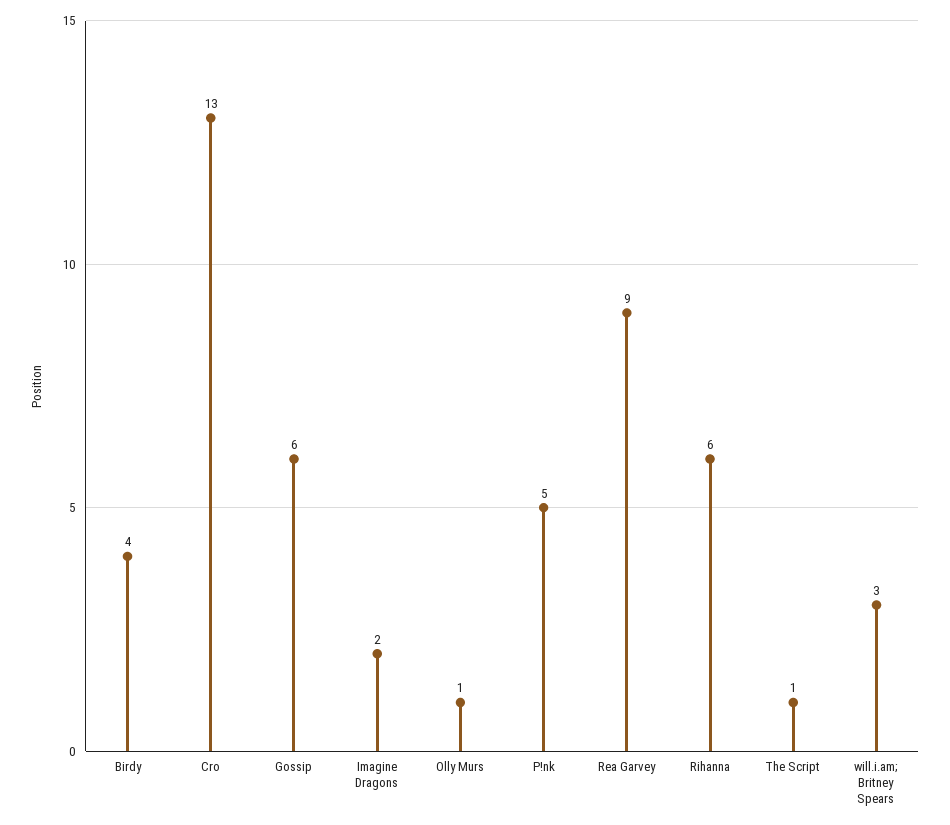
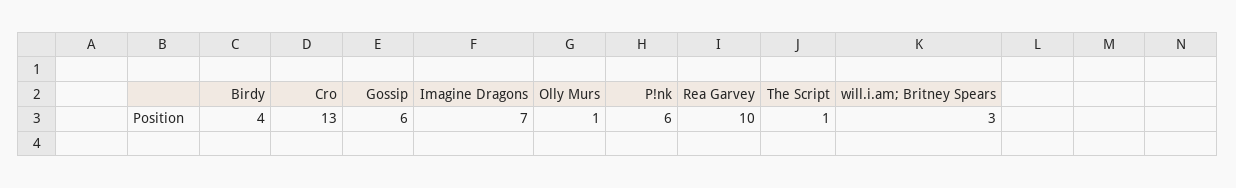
Imagine Dragons: 2 -> 7
P!nk: 5 -> 6
Rea Garvey: 9 -> 10
Rihanna: 6 -> none

